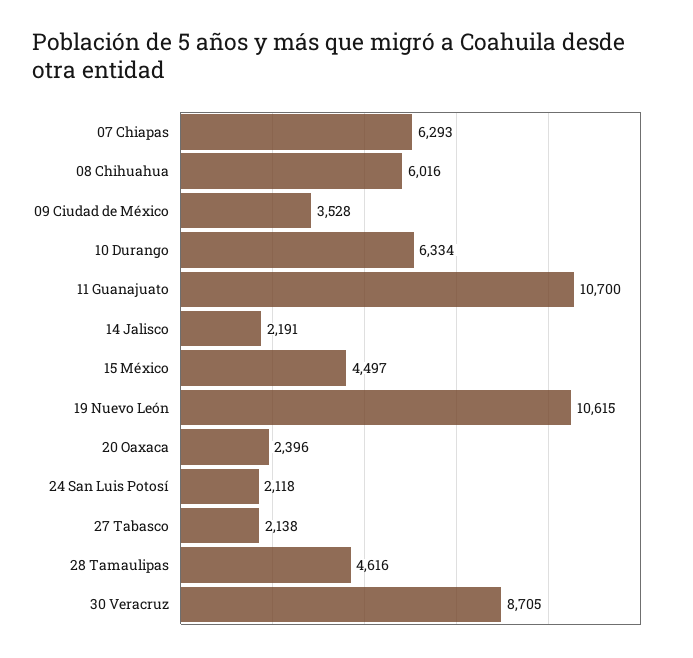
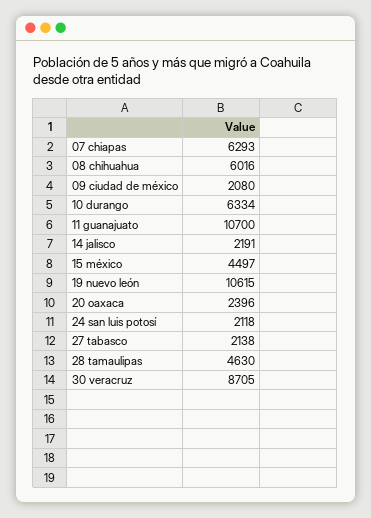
09 Ciudad de México: 3528 -> 2080
28 Tamaulipas: 4616 -> 4630

